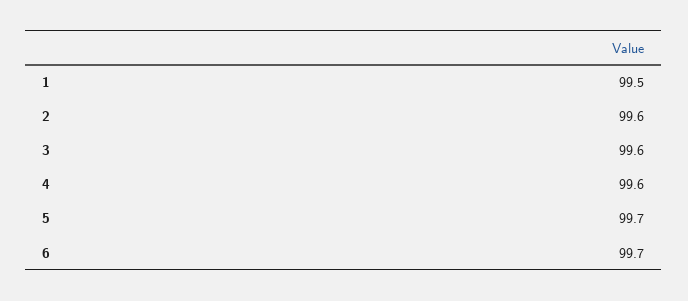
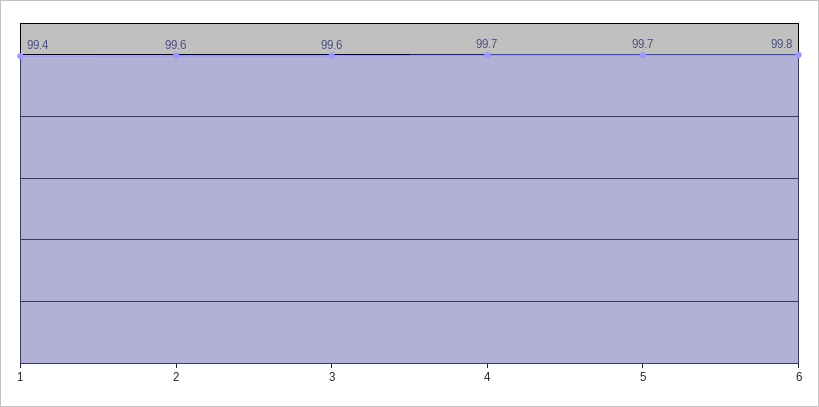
1: 99.5 -> 99.4
4: 99.6 -> 99.7
6: 99.7 -> 99.8

